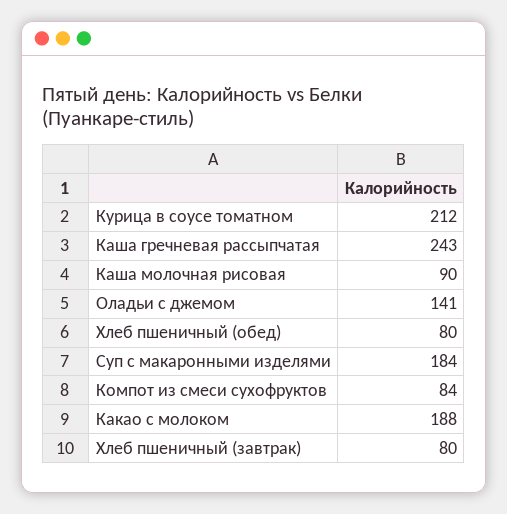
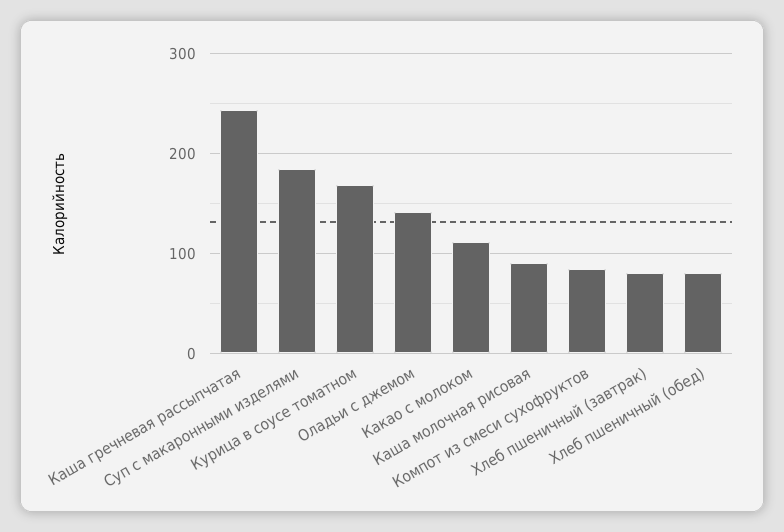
Курица в соусе томатном: 212 -> 170
Какао с молоком: 188 -> 110

